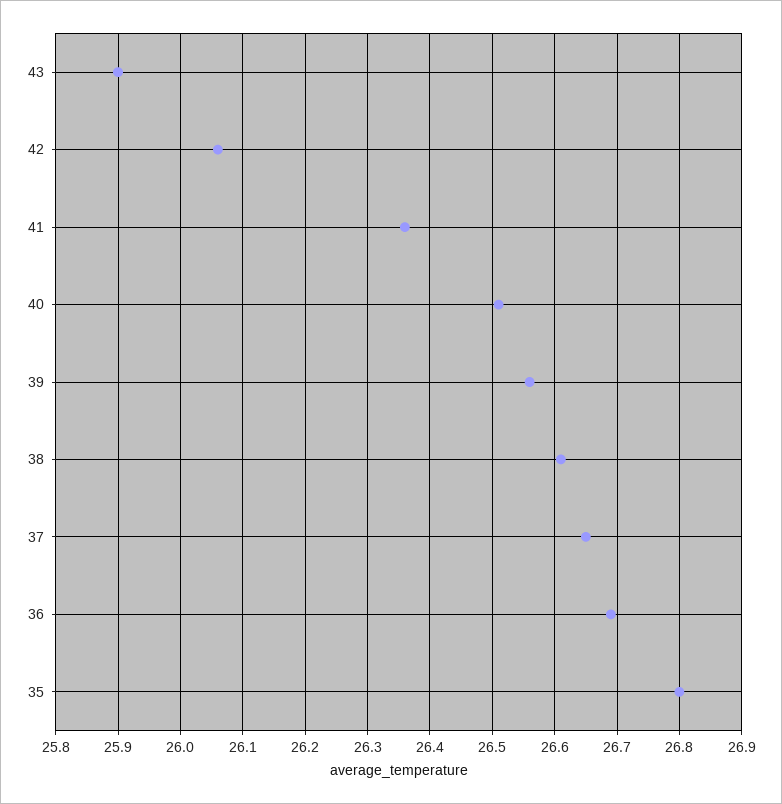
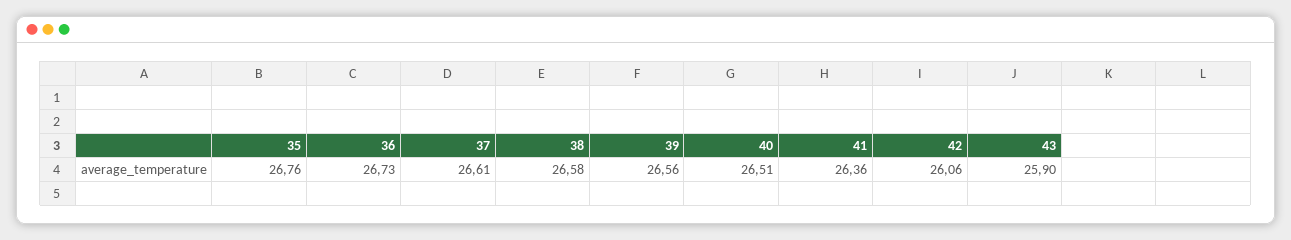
38: 26.61 -> 26.58
37: 26.65 -> 26.61
36: 26.69 -> 26.73
35: 26.8 -> 26.76

